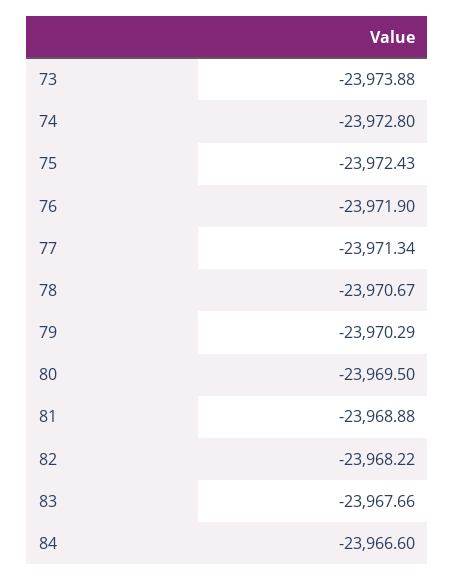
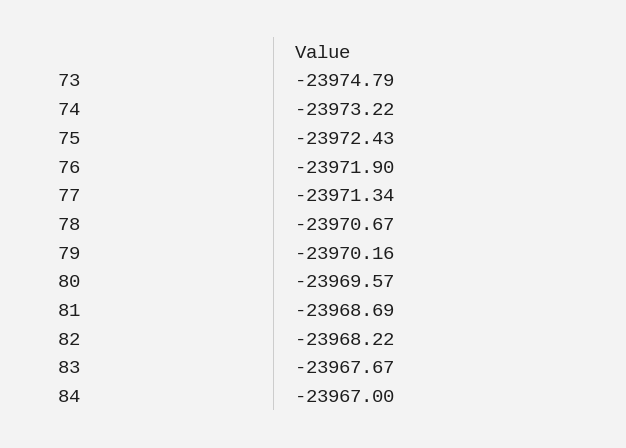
73: -23973.88 -> -23974.79
74: -23972.8 -> -23973.22
79: -23970.29 -> -23970.16
80: -23969.5 -> -23969.57
81: -23968.88 -> -23968.69
83: -23967.66 -> -23967.67
84: -23966.6 -> -23967

